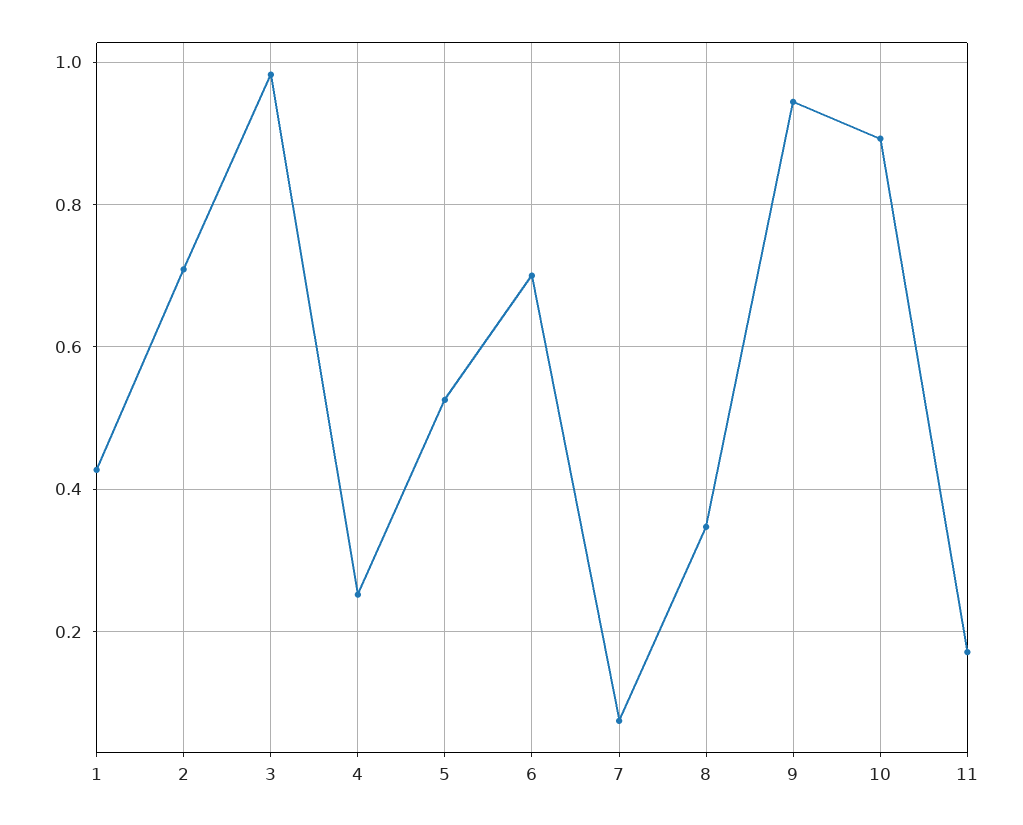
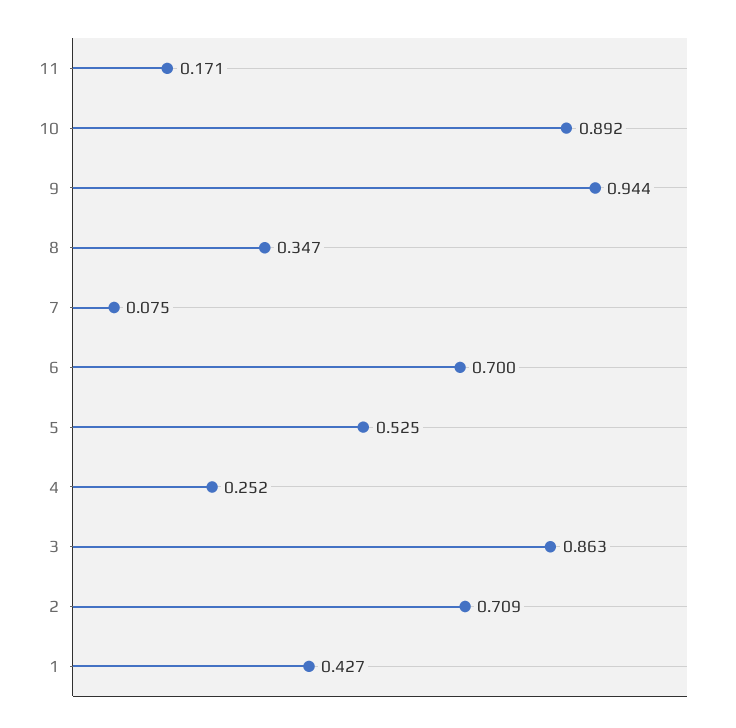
3: 0.98 -> 0.863

